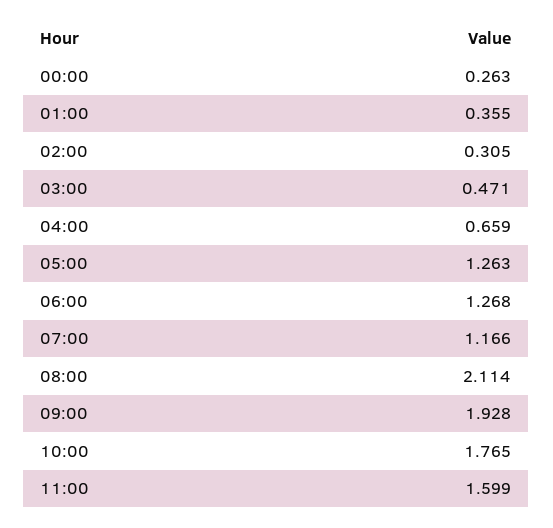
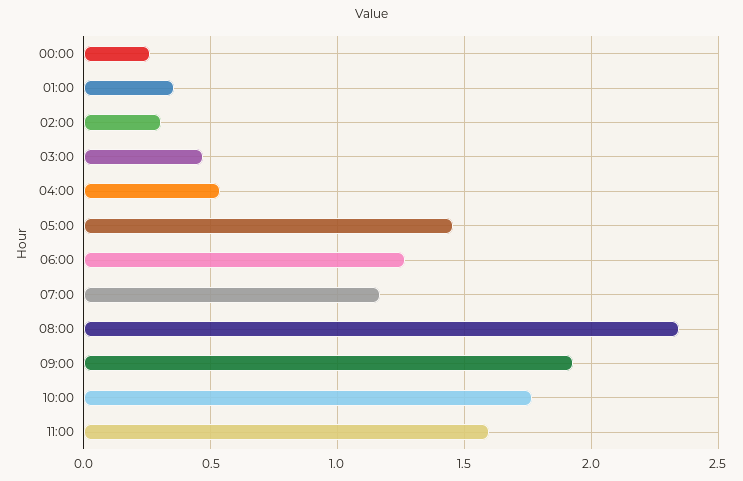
04:00: 0.659 -> 0.55
05:00: 1.263 -> 1.45
08:00: 2.114 -> 2.35

